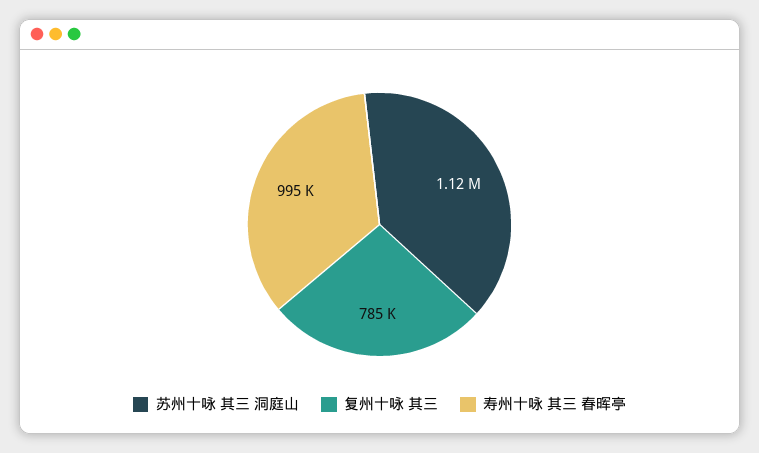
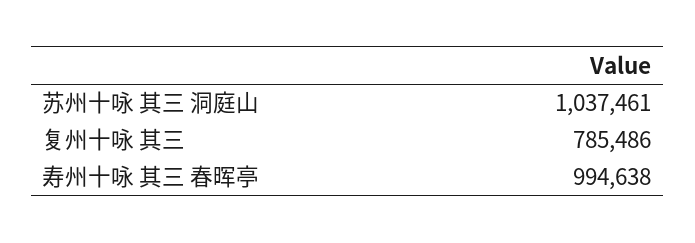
苏州十咏 其三 洞庭山: 1120000 -> 1037461

